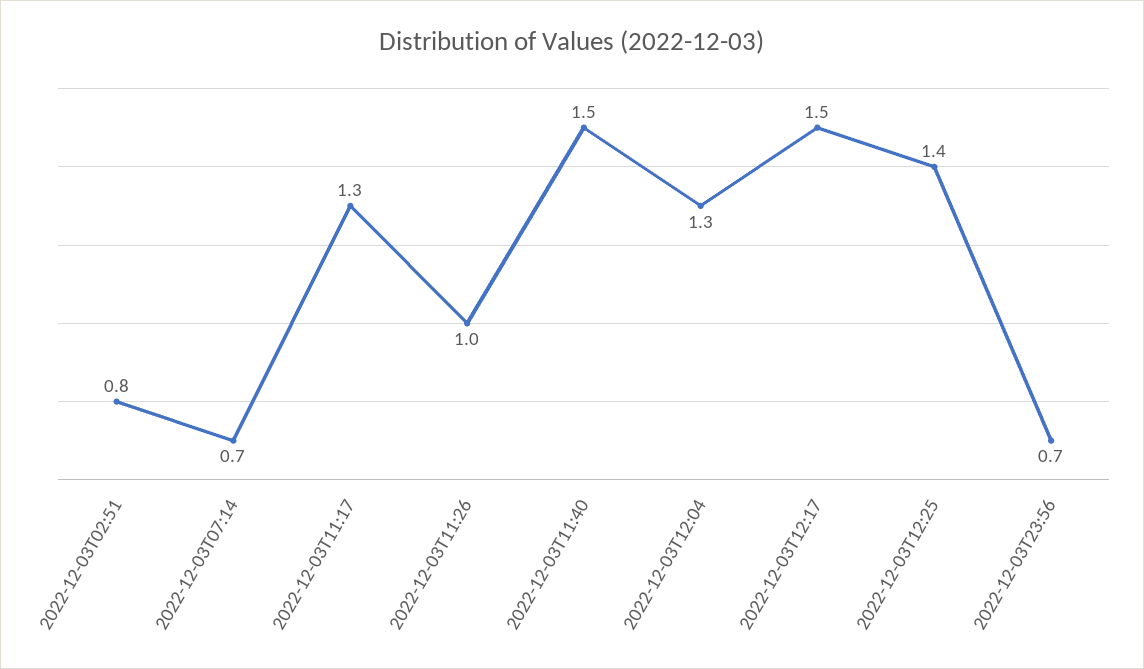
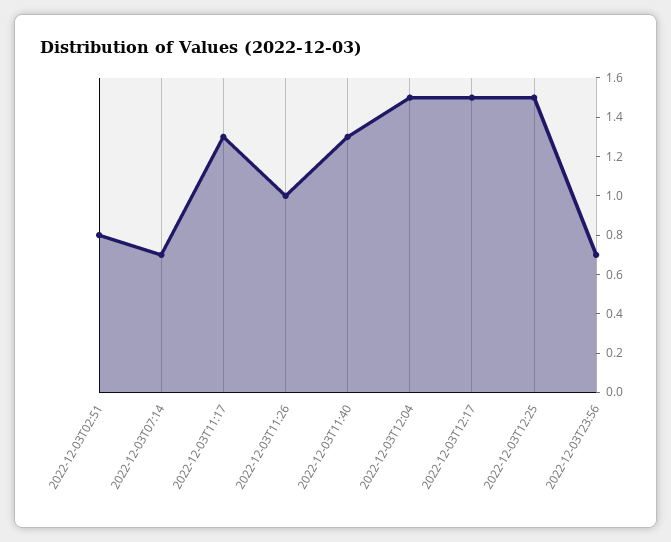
2022-12-03T11:40: 1.5 -> 1.3
2022-12-03T12:04: 1.3 -> 1.5
2022-12-03T12:25: 1.4 -> 1.5

